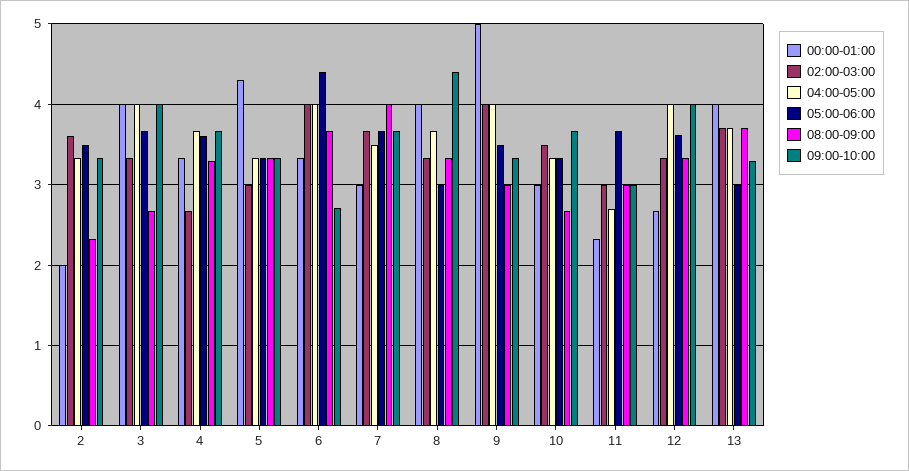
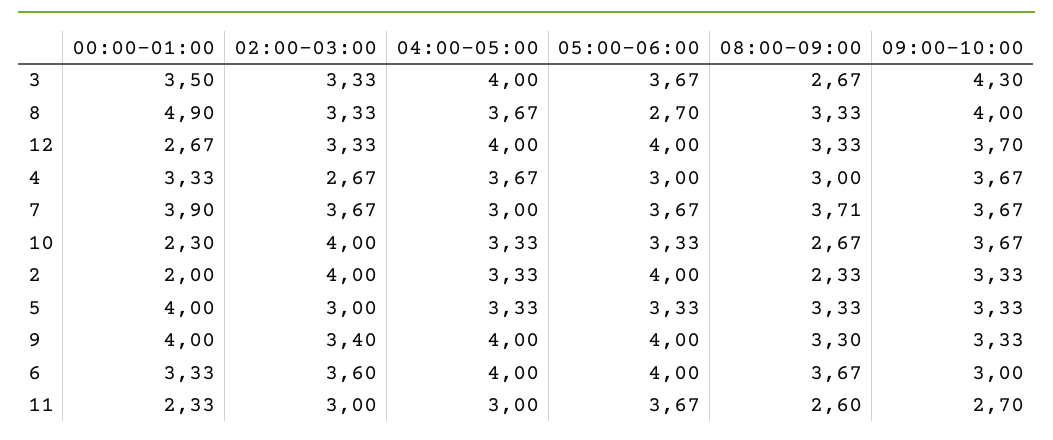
02:00-03:00, 2: 3.6 -> 4
05:00-06:00, 2: 3.5 -> 4
00:00-01:00, 3: 4 -> 3.5
09:00-10:00, 3: 4 -> 4.3
05:00-06:00, 4: 3.6 -> 3
08:00-09:00, 4: 3.3 -> 3
00:00-01:00, 5: 4.3 -> 4
02:00-03:00, 6: 4 -> 3.6
05:00-06:00, 6: 4.4 -> 4
09:00-10:00, 6: 2.7 -> 3
00:00-01:00, 7: 3 -> 3.9
04:00-05:00, 7: 3.5 -> 3
08:00-09:00, 7: 4 -> 3.71
00:00-01:00, 8: 4 -> 4.9
05:00-06:00, 8: 3 -> 2.7
09:00-10:00, 8: 4.4 -> 4
00:00-01:00, 9: 5 -> 4
02:00-03:00, 9: 4 -> 3.4
05:00-06:00, 9: 3.5 -> 4
08:00-09:00, 9: 3 -> 3.3
00:00-01:00, 10: 3 -> 2.3
02:00-03:00, 10: 3.5 -> 4
04:00-05:00, 11: 2.7 -> 3
08:00-09:00, 11: 3 -> 2.6
09:00-10:00, 11: 3 -> 2.7
05:00-06:00, 12: 3.6 -> 4
09:00-10:00, 12: 4 -> 3.7
00:00-01:00, 13: 4 -> none
02:00-03:00, 13: 3.7 -> none
04:00-05:00, 13: 3.7 -> none
05:00-06:00, 13: 3 -> none
08:00-09:00, 13: 3.7 -> none
09:00-10:00, 13: 3.3 -> none

